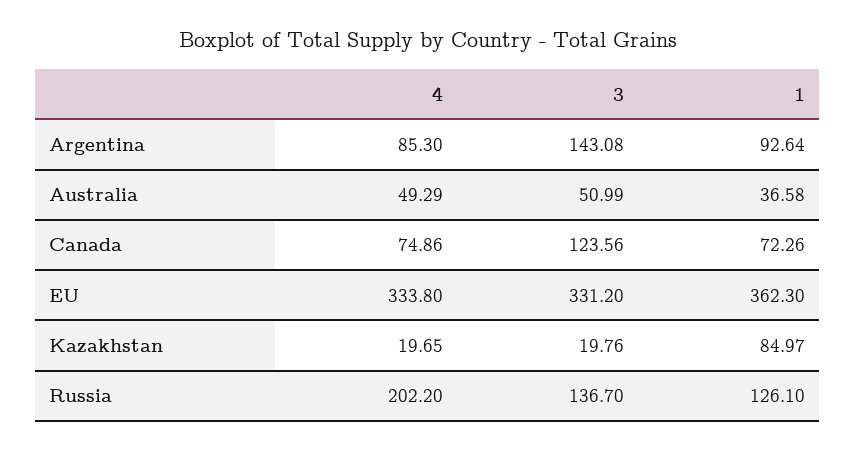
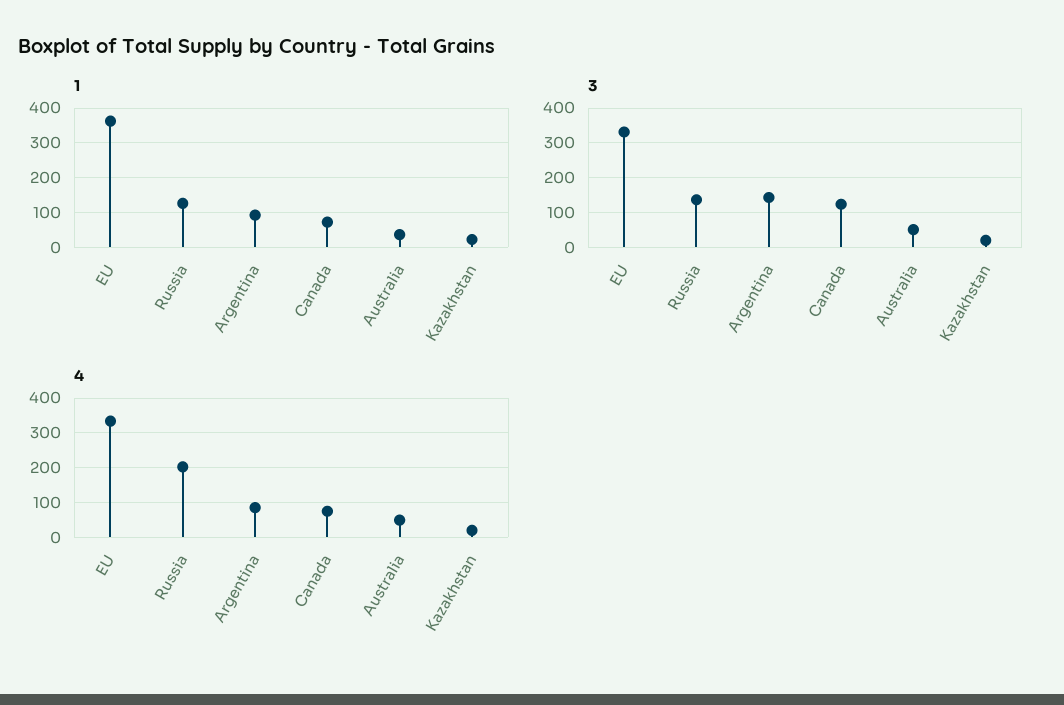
1, Kazakhstan: 84.97 -> 20

